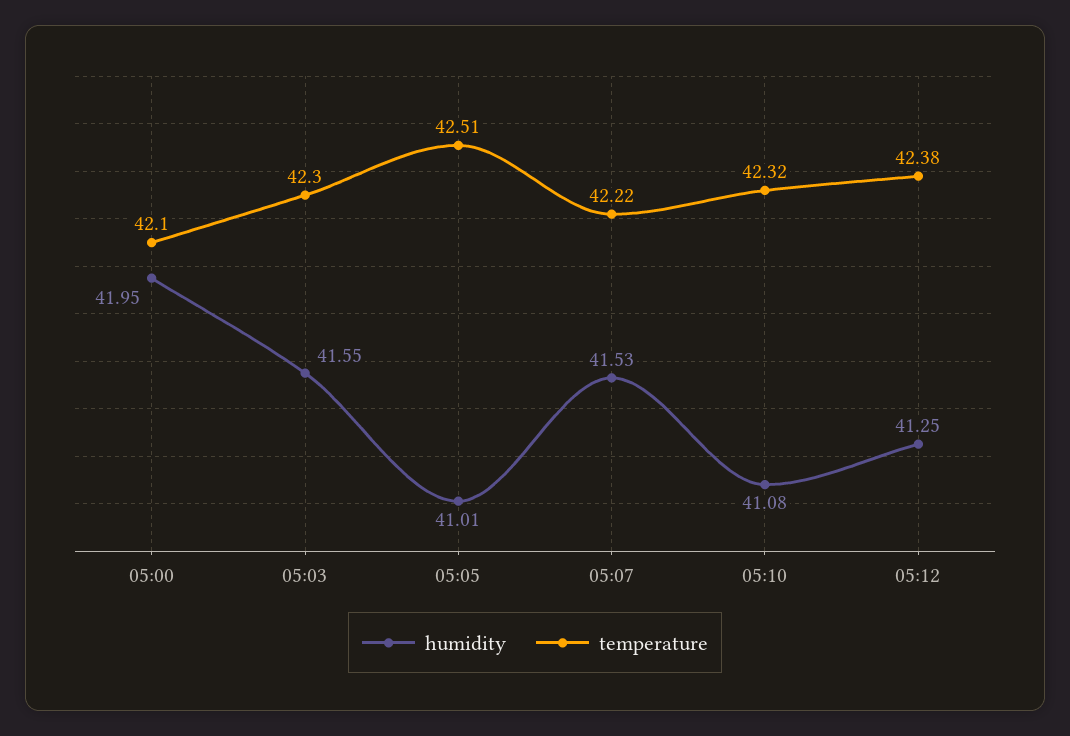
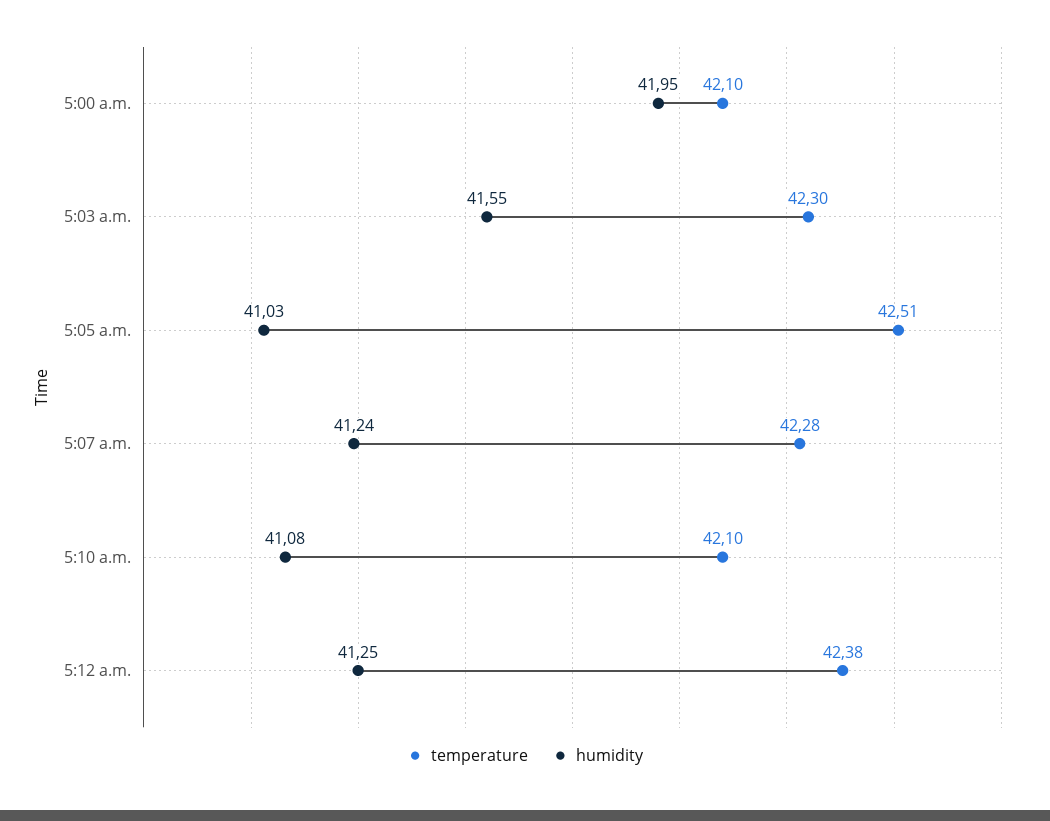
humidity, 05:05: 41.01 -> 41.03
humidity, 05:07: 41.53 -> 41.24
temperature, 05:07: 42.22 -> 42.28
temperature, 05:10: 42.32 -> 42.1

